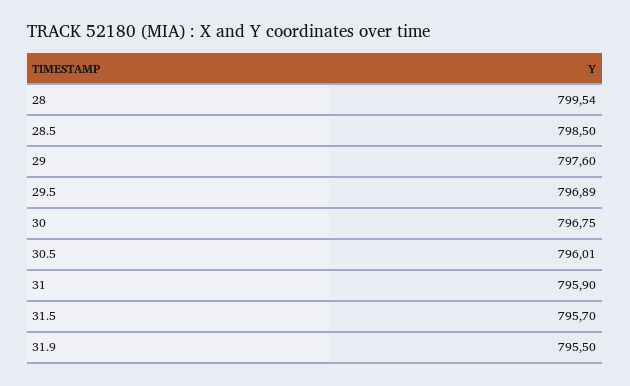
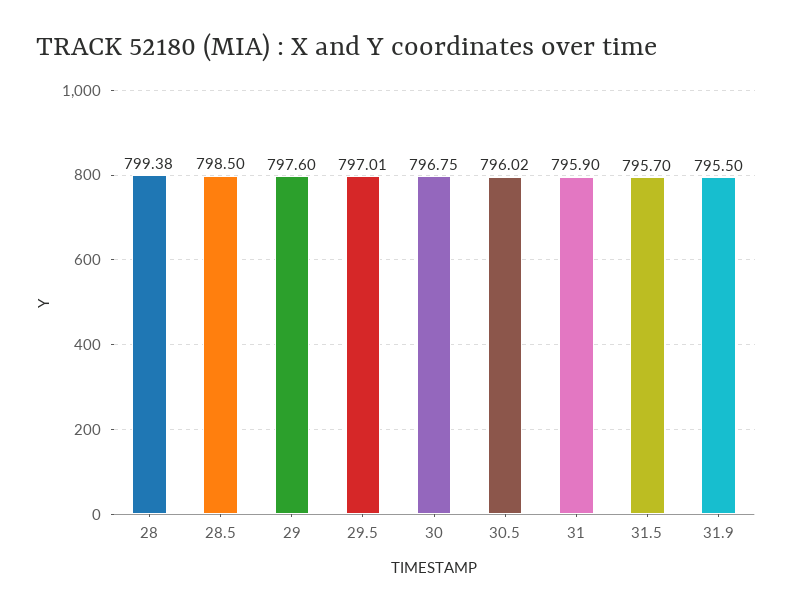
28: 799.54 -> 799.38
29.5: 796.89 -> 797.01
30.5: 796.01 -> 796.02

